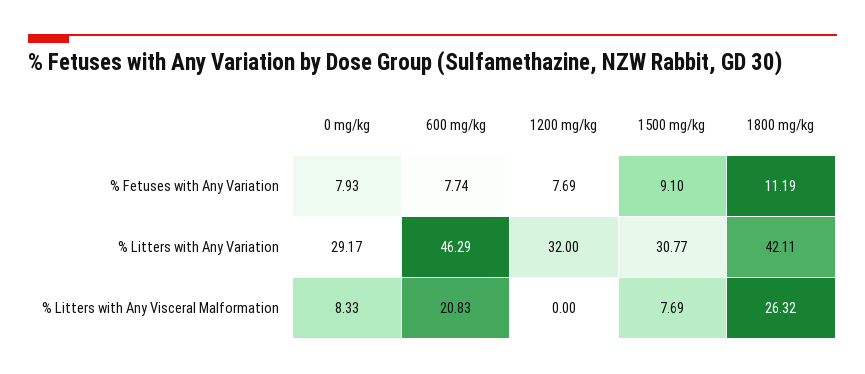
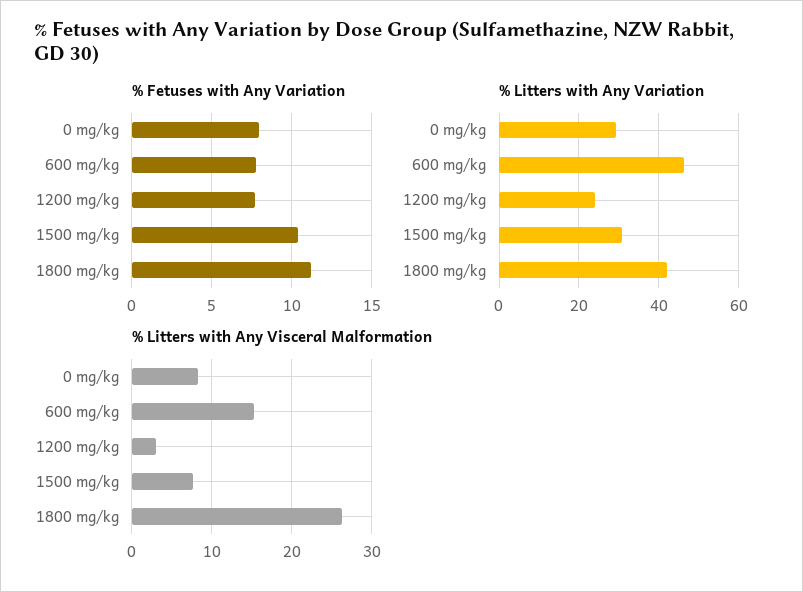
% Fetuses with Any Variation, 1500 mg/kg: 9.1 -> 10.5
% Litters with Any Variation, 1200 mg/kg: 32 -> 24
% Litters with Any Visceral Malformation, 600 mg/kg: 20.83 -> 15
% Litters with Any Visceral Malformation, 1200 mg/kg: 0 -> 3

